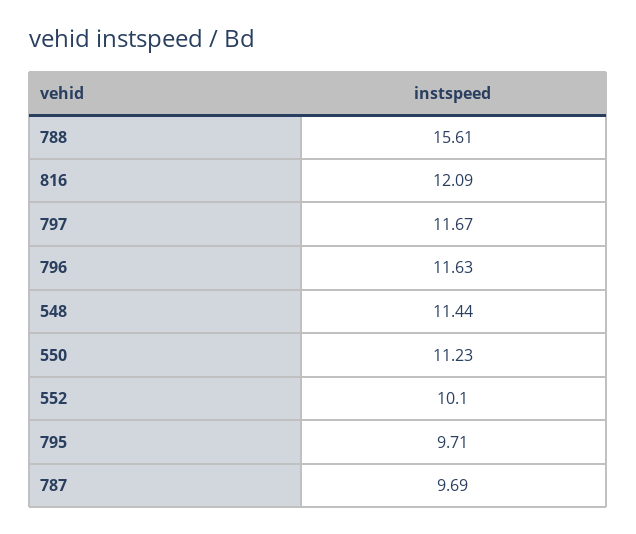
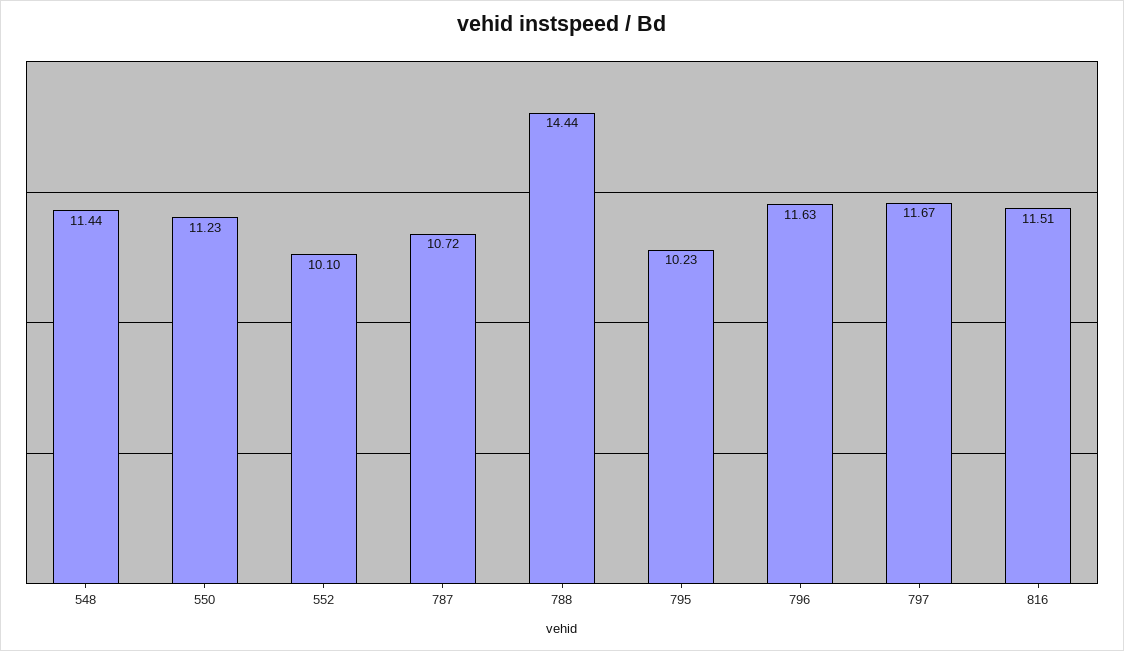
788: 15.61 -> 14.44
816: 12.09 -> 11.51
795: 9.71 -> 10.23
787: 9.69 -> 10.72

